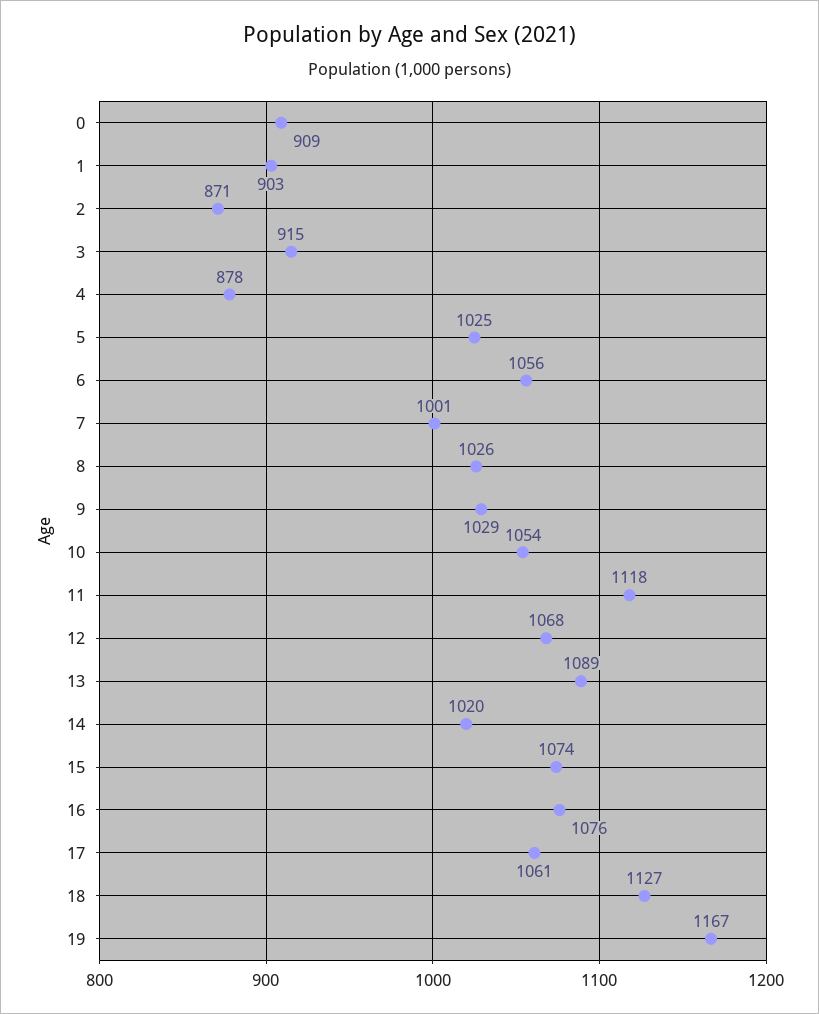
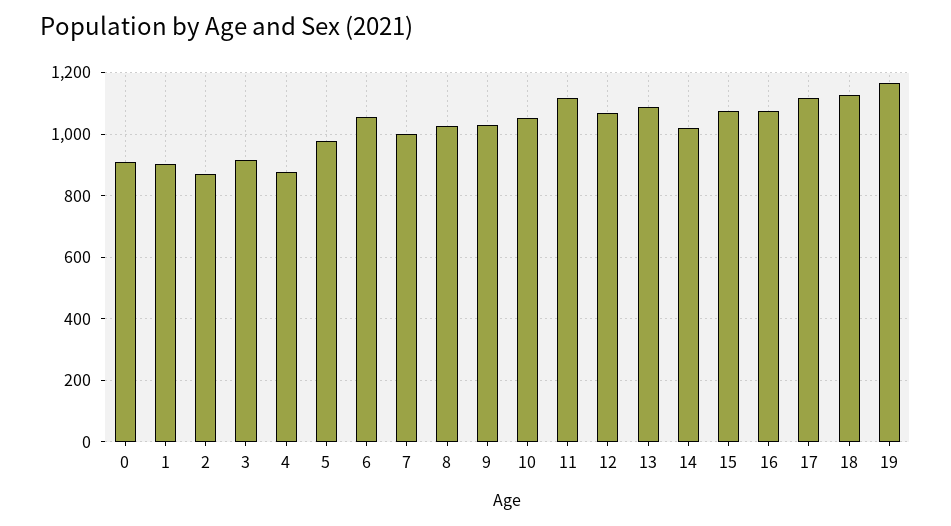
5: 1025 -> 980
17: 1061 -> 1120

